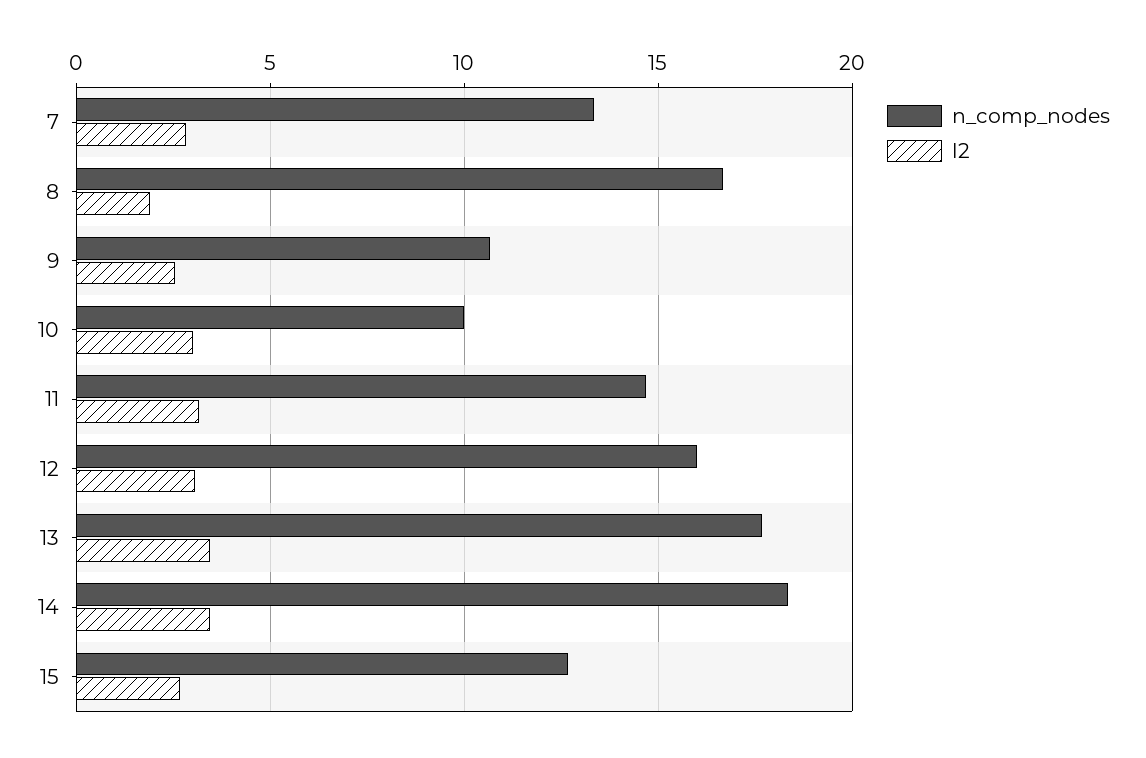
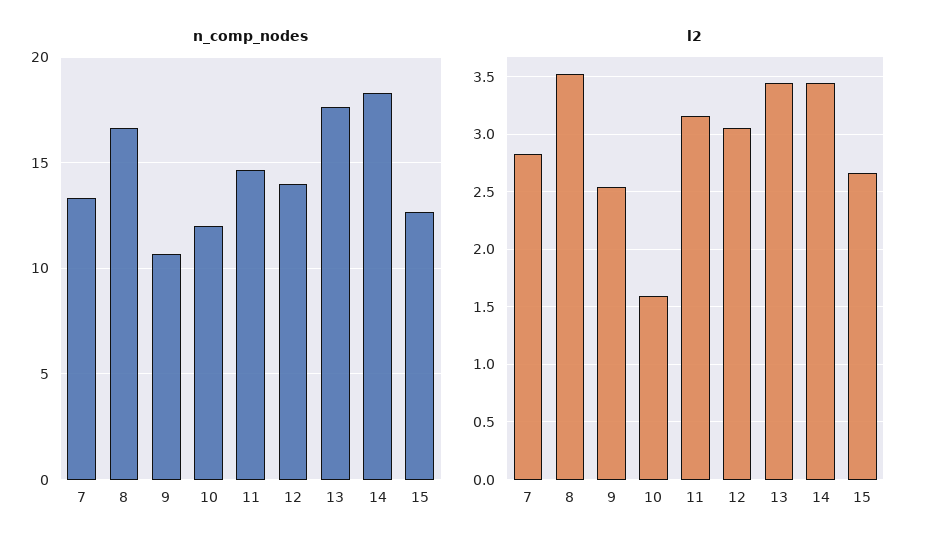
l2, 8: 2 -> 3.5
n_comp_nodes, 10: 10 -> 12
l2, 10: 3 -> 1.6
n_comp_nodes, 12: 16 -> 14

